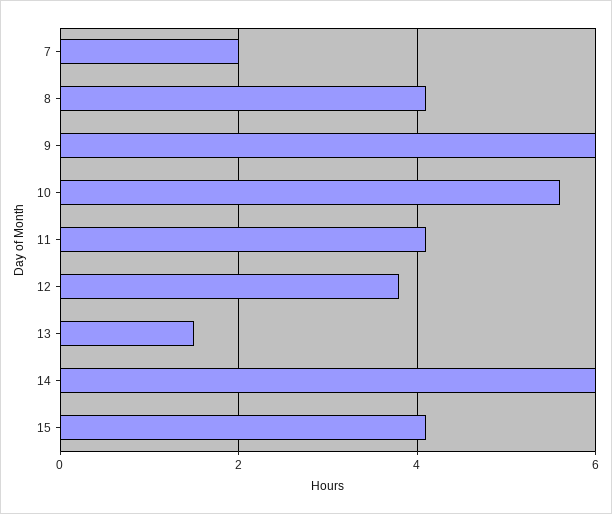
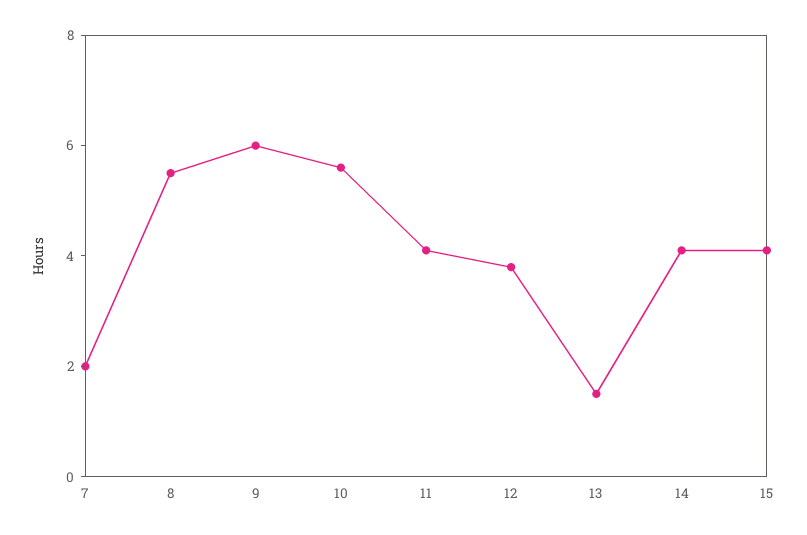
8: 4 -> 5.5
14: 6 -> 4

